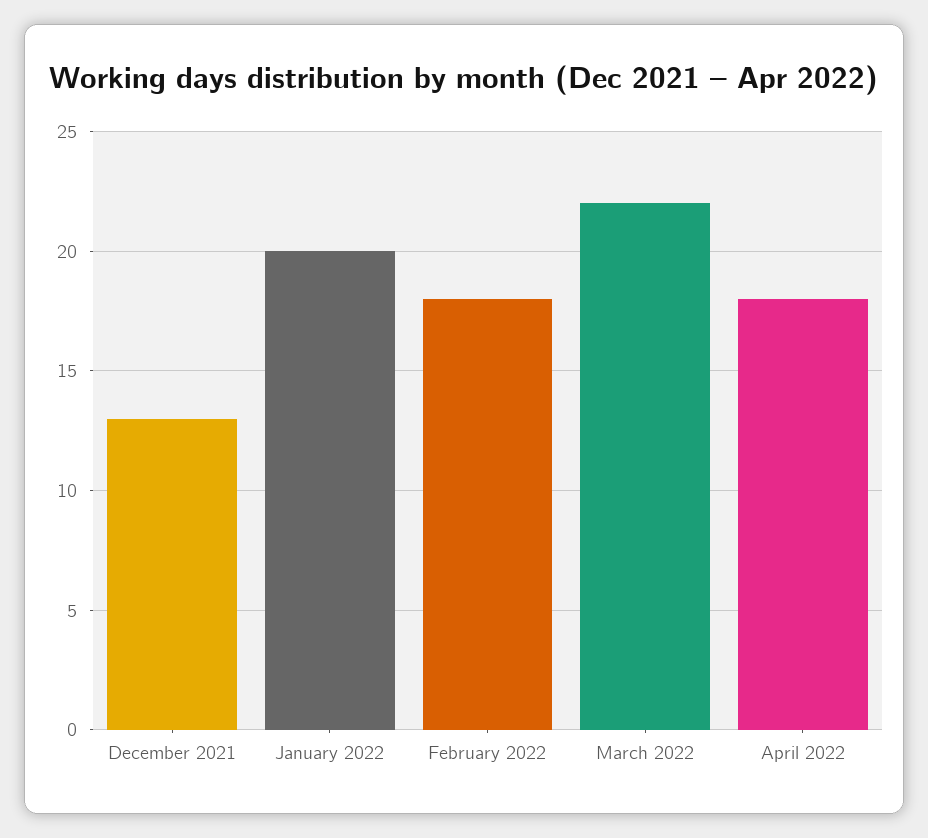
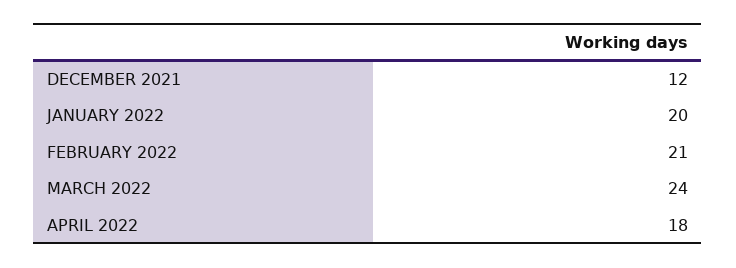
December 2021: 13 -> 12
February 2022: 18 -> 21
March 2022: 22 -> 24

